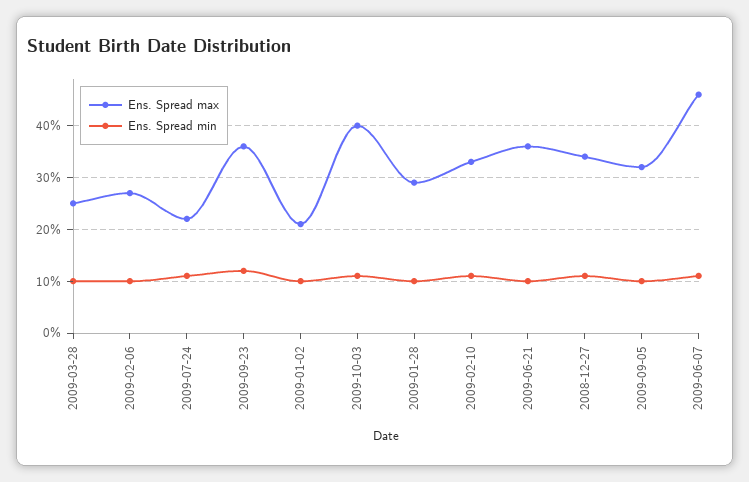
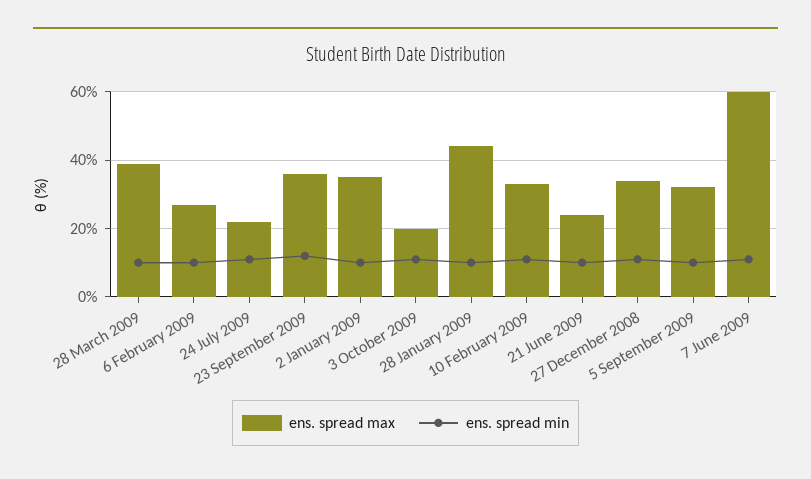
Ens. Spread max, 2009-03-28: 25 -> 40
Ens. Spread max, 2009-01-02: 20 -> 35
Ens. Spread max, 2009-10-03: 40 -> 20
Ens. Spread max, 2009-01-28: 30 -> 45
Ens. Spread max, 2009-06-21: 35 -> 25
Ens. Spread max, 2009-06-07: 45 -> 60

